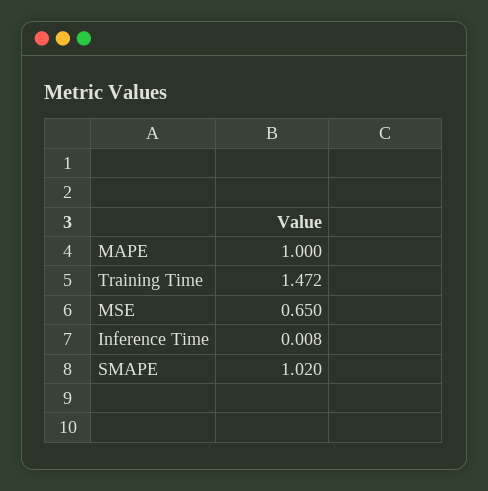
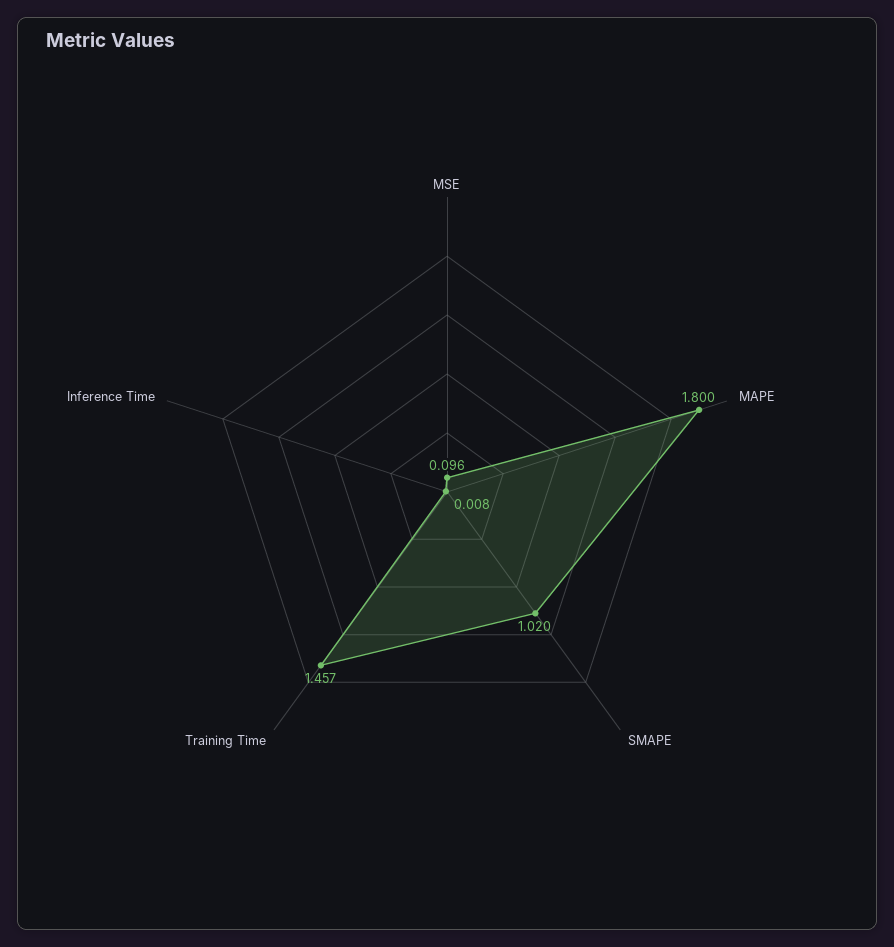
MAPE: 1 -> 1.8
Training Time: 1.472 -> 1.457
MSE: 0.65 -> 0.096

